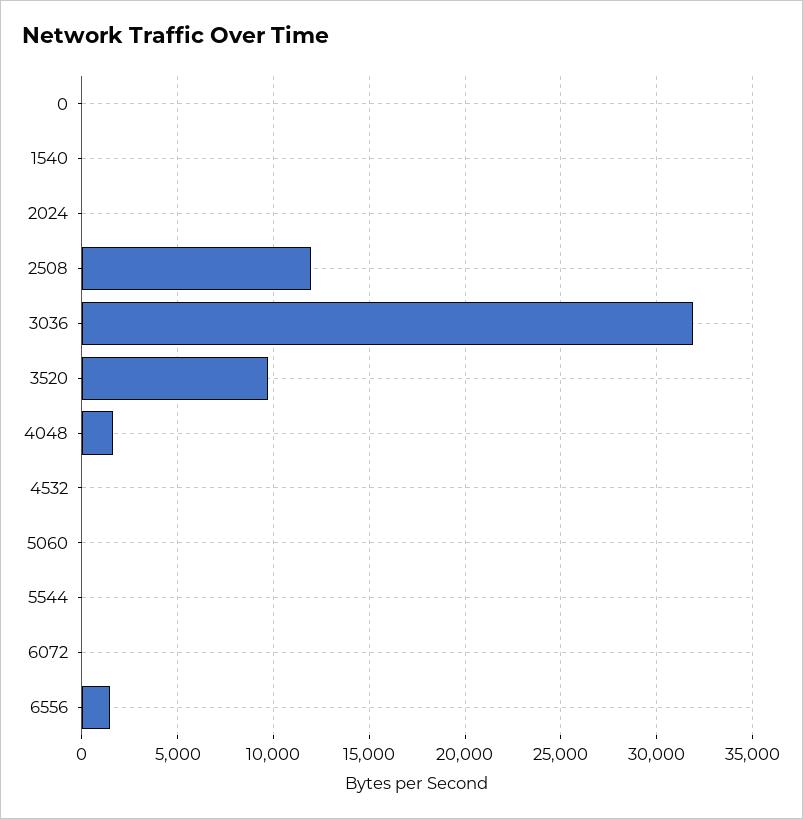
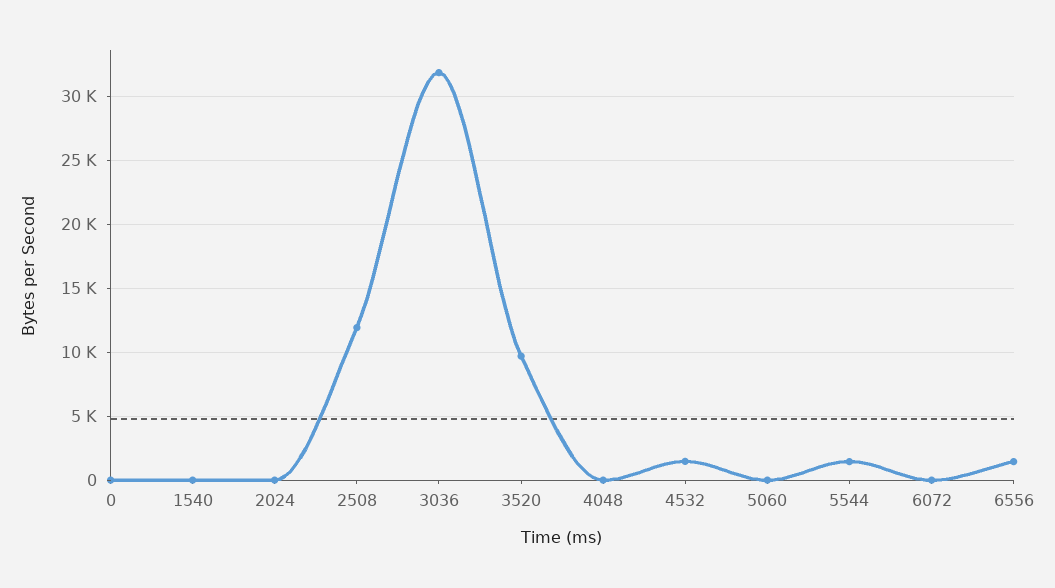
4048: 1500 -> 0
4532: 0 -> 1500
5544: 0 -> 1500

